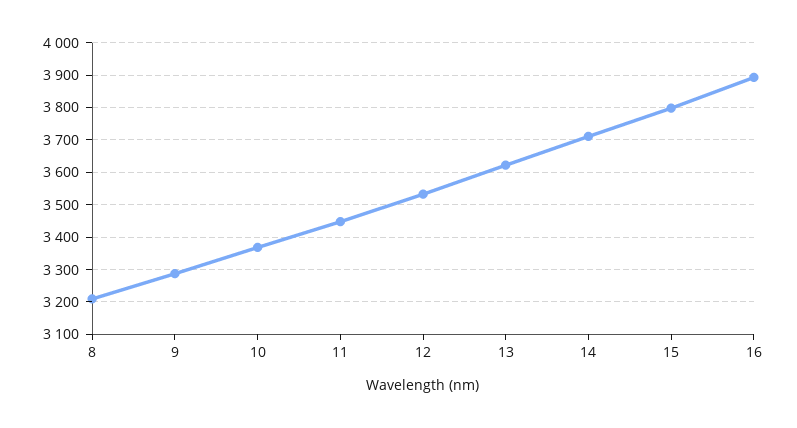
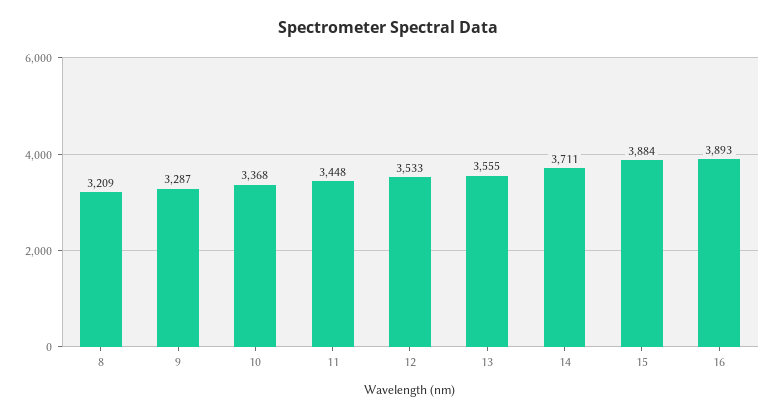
13: 3620 -> 3555
15: 3800 -> 3884

